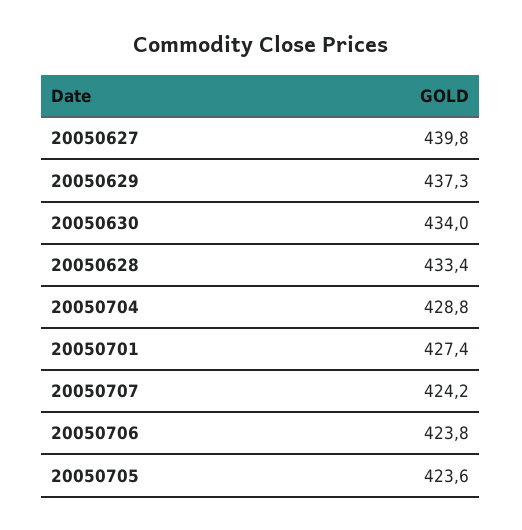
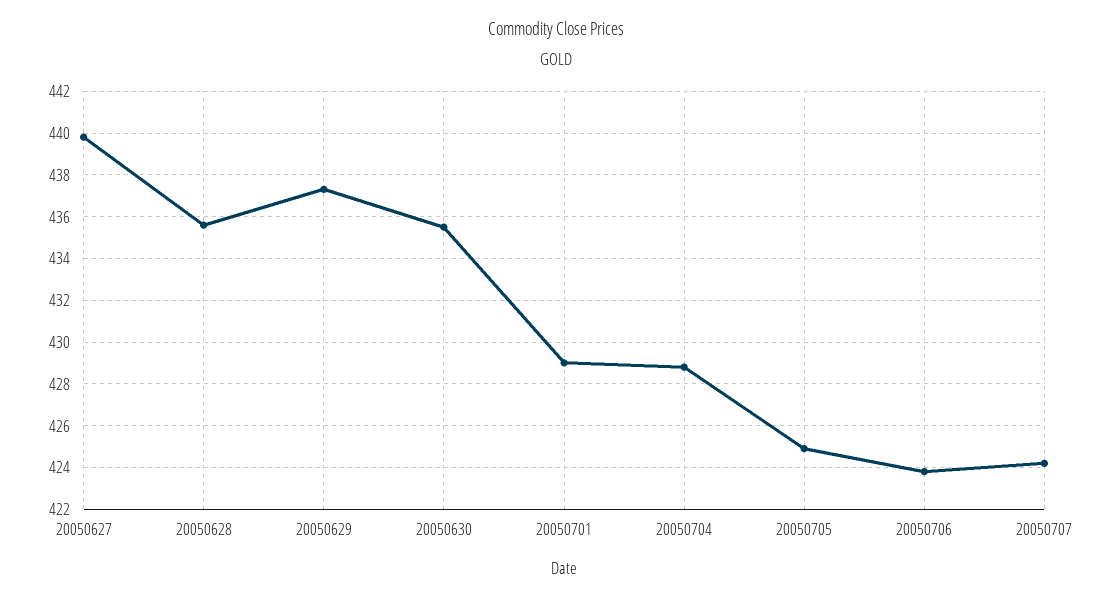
20050630: 434 -> 435.5
20050628: 433.4 -> 435.5
20050701: 427.4 -> 429
20050705: 423.6 -> 425

